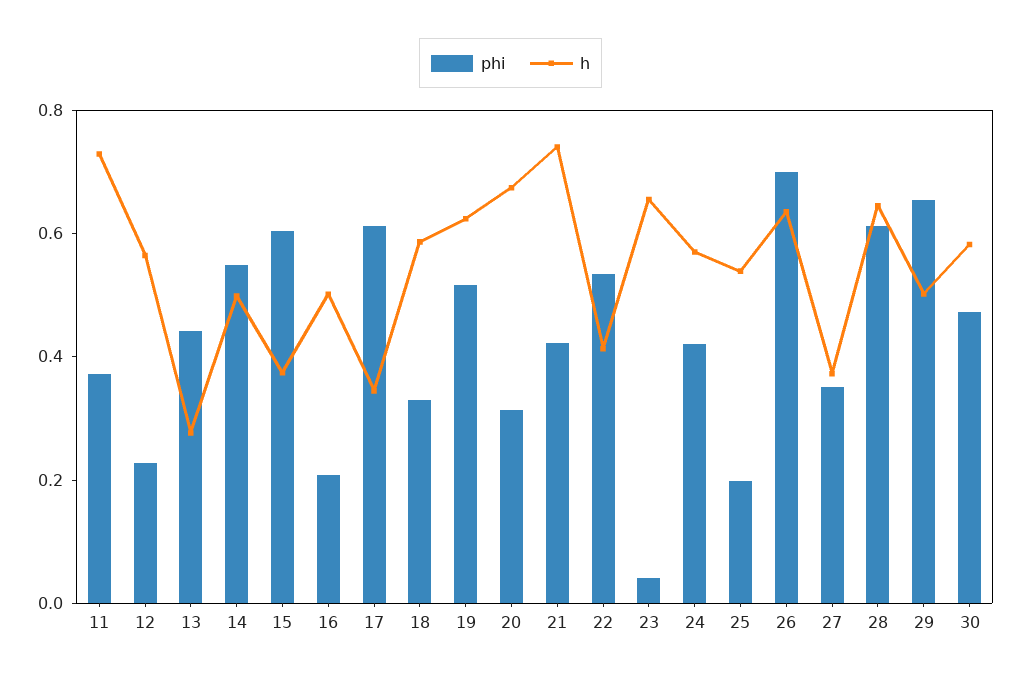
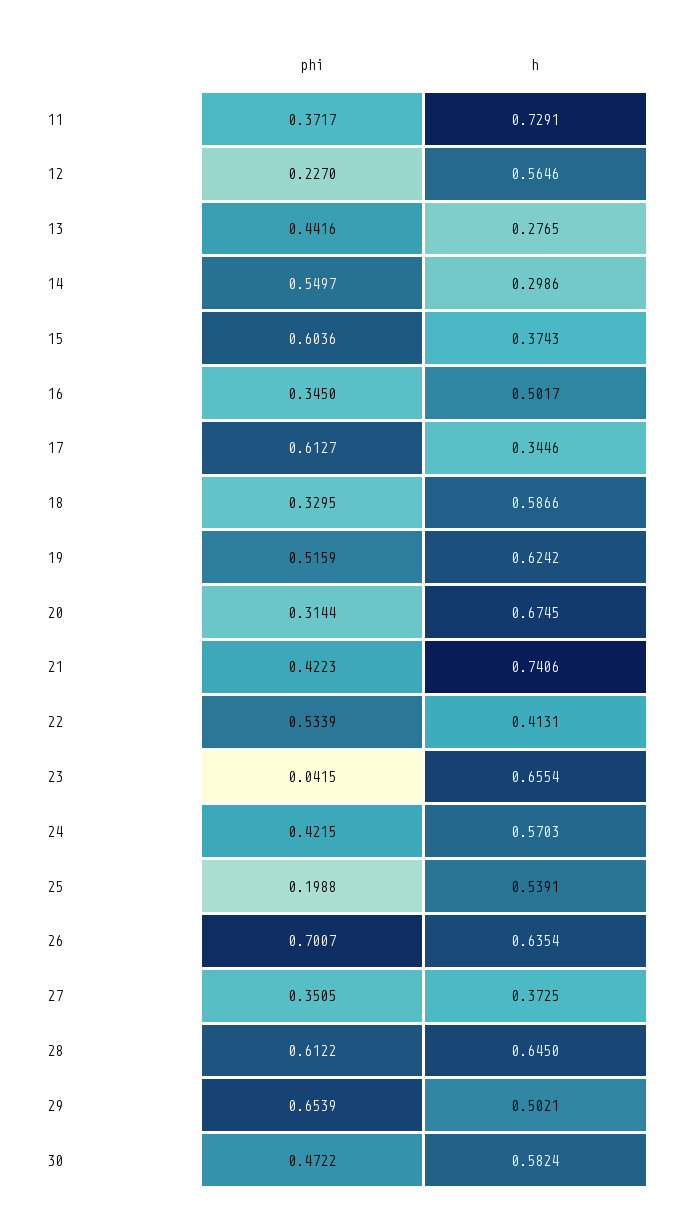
h, 14: 0.5 -> 0.2986
phi, 16: 0.2 -> 0.345

